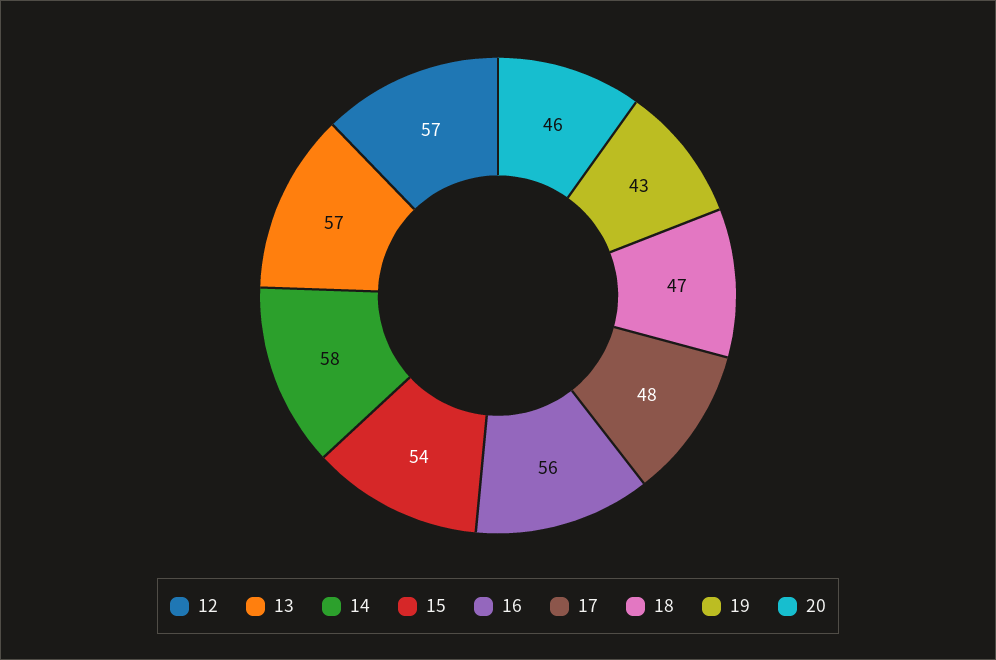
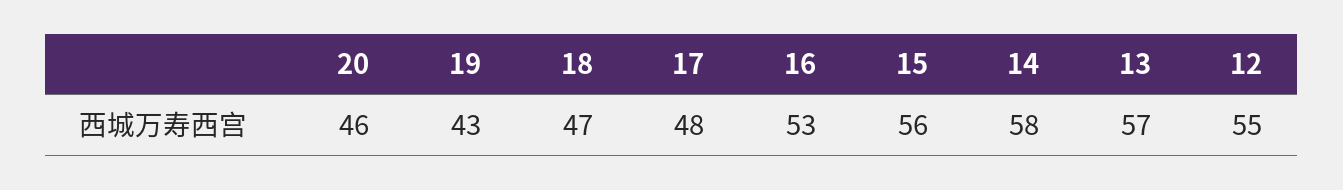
12: 57 -> 55
15: 54 -> 56
16: 56 -> 53

